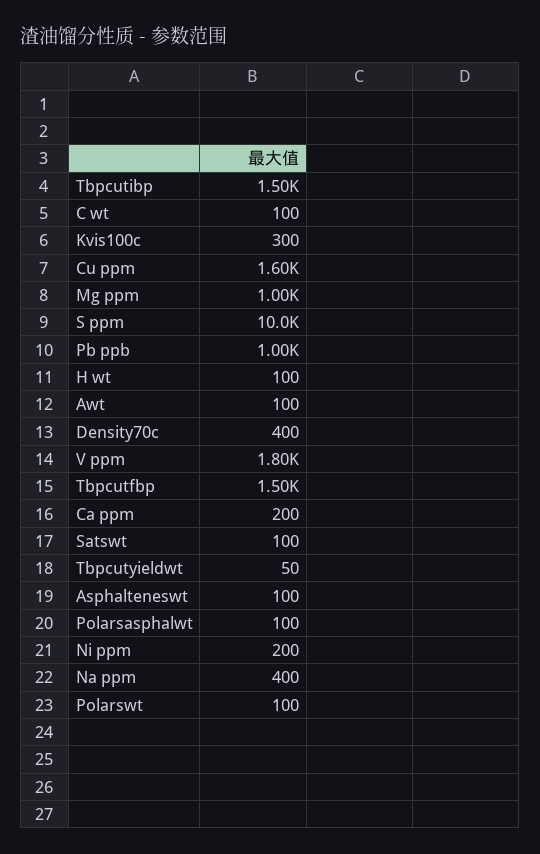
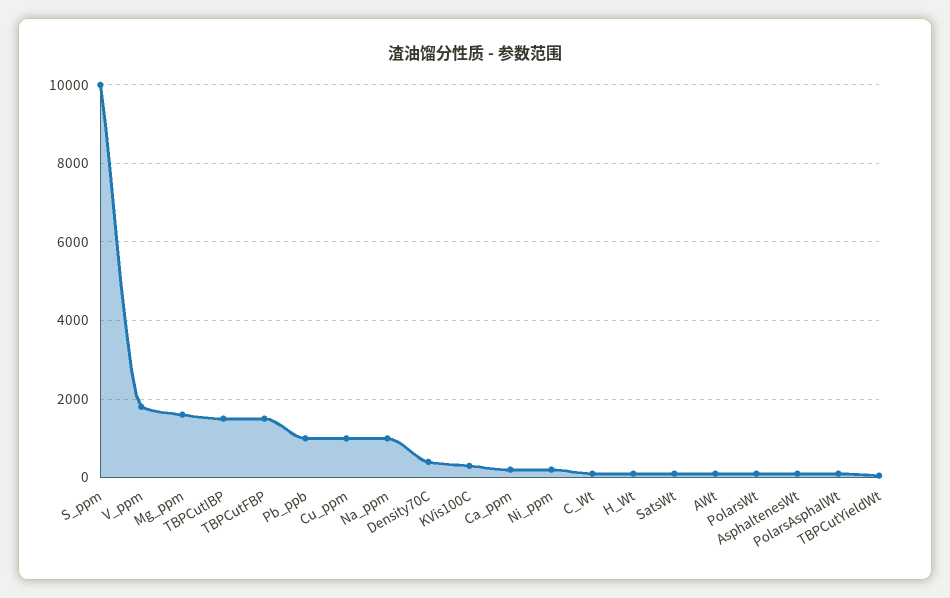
Cu ppm: 1600 -> 1000
Mg ppm: 1000 -> 1600
Na ppm: 400 -> 1000

